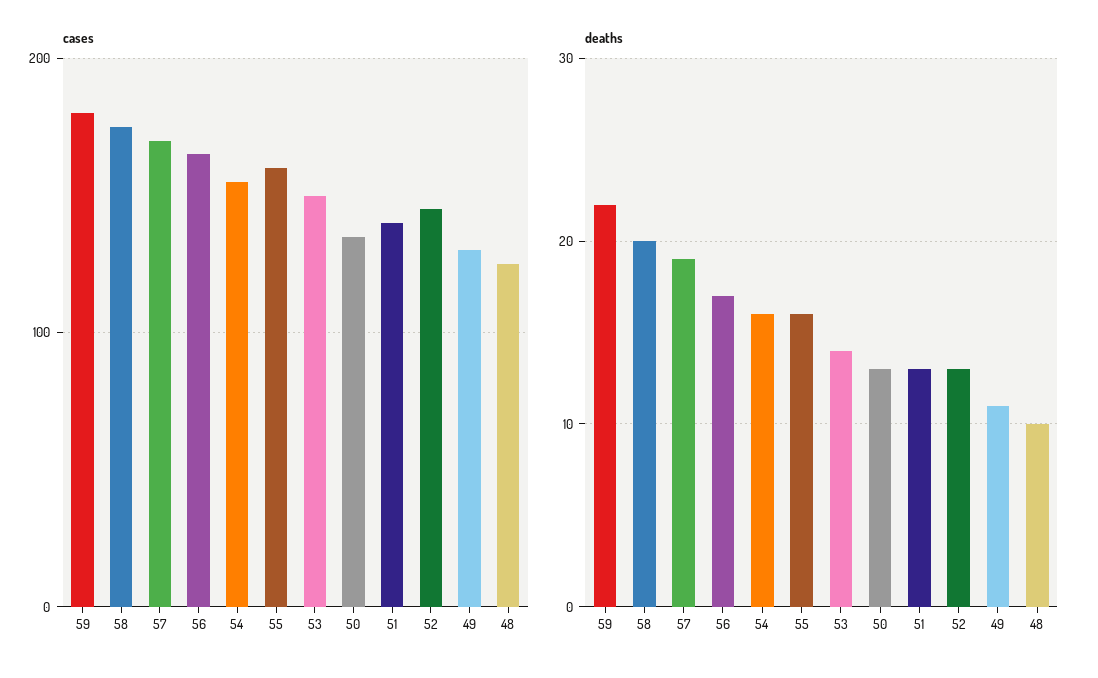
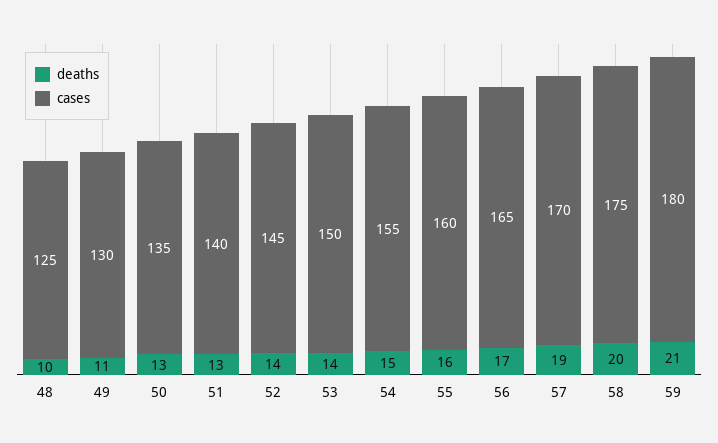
deaths, 59: 22 -> 21
deaths, 54: 16 -> 15
deaths, 52: 13 -> 14

